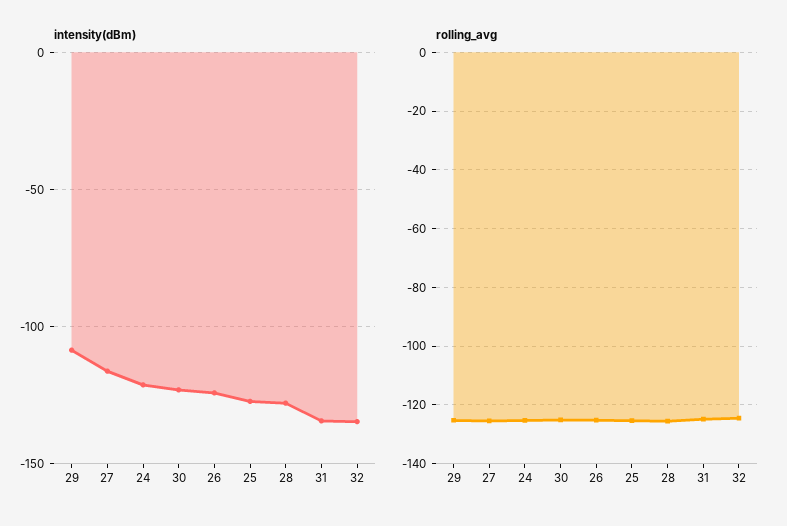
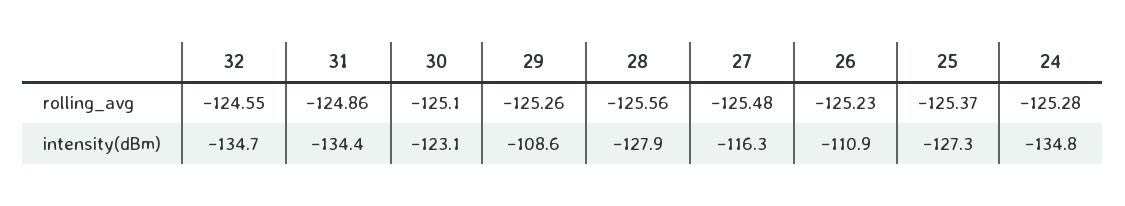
intensity(dBm), 24: -120 -> -134.8
intensity(dBm), 26: -125 -> -110.9

